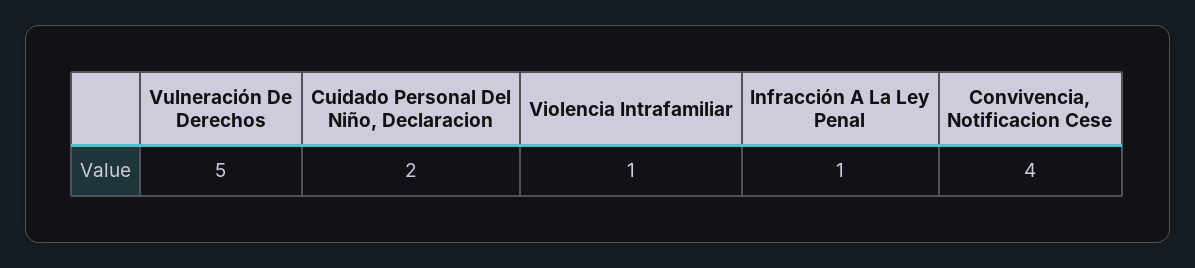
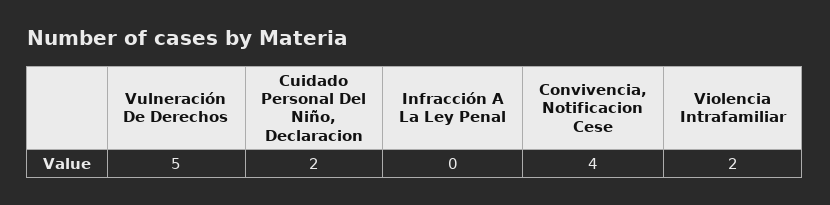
Violencia Intrafamiliar: 1 -> 2
Infracción A La Ley Penal: 1 -> 0

